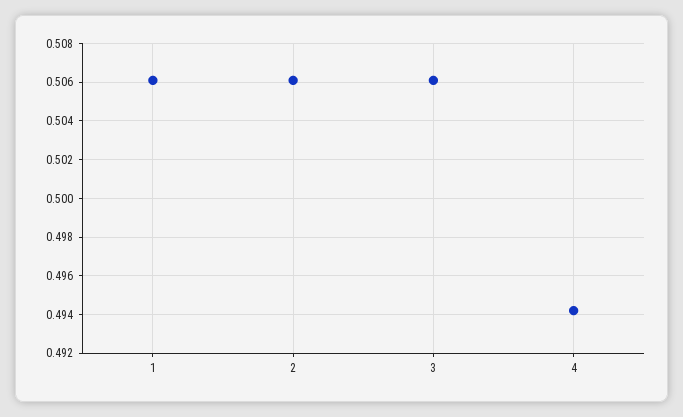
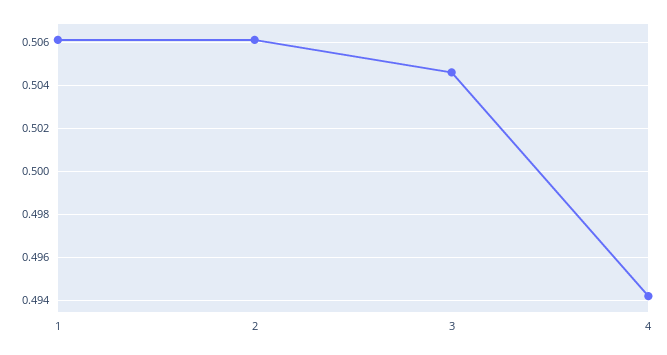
3: 0.506 -> 0.5045

